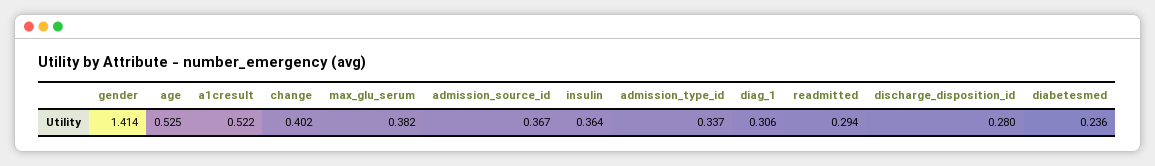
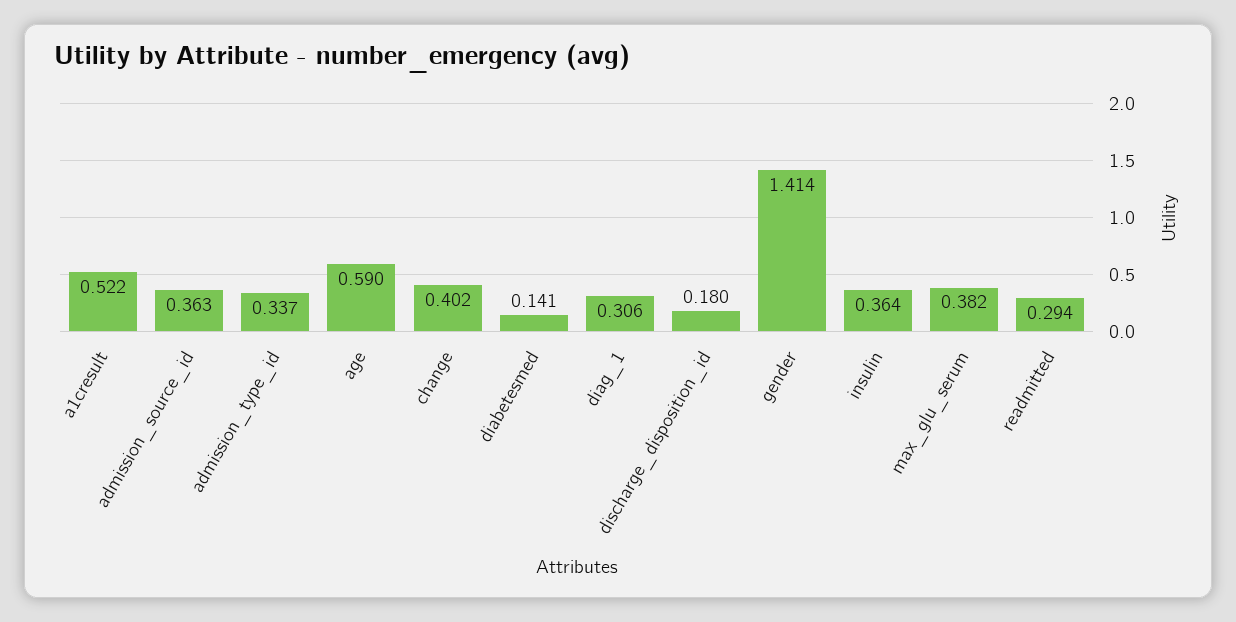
age: 0.525 -> 0.59
admission_source_id: 0.367 -> 0.363
discharge_disposition_id: 0.28 -> 0.18
diabetesmed: 0.236 -> 0.141

